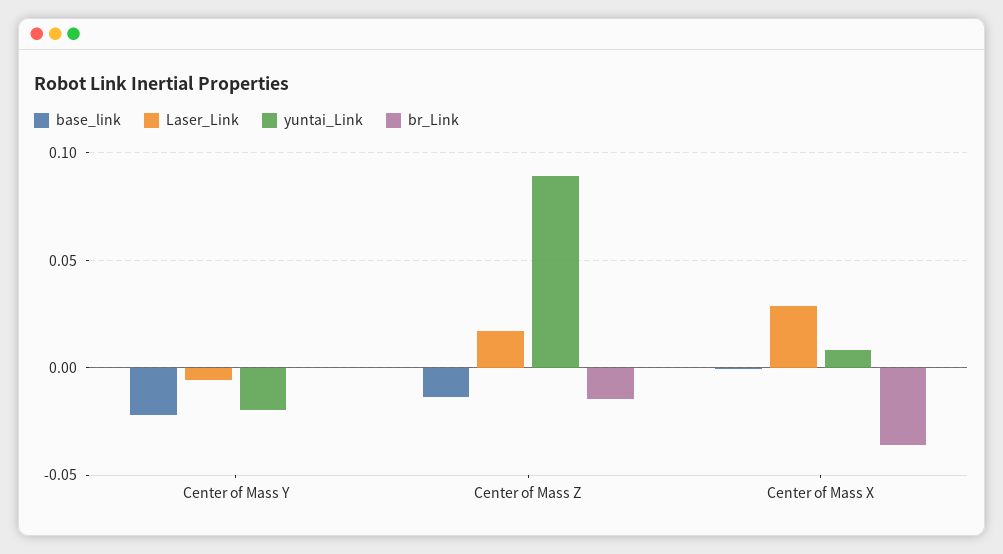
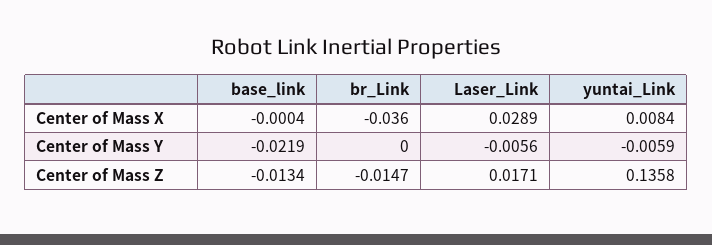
yuntai_Link, Center of Mass Y: -0.02 -> -0.0059
yuntai_Link, Center of Mass Z: 0.09 -> 0.1358

